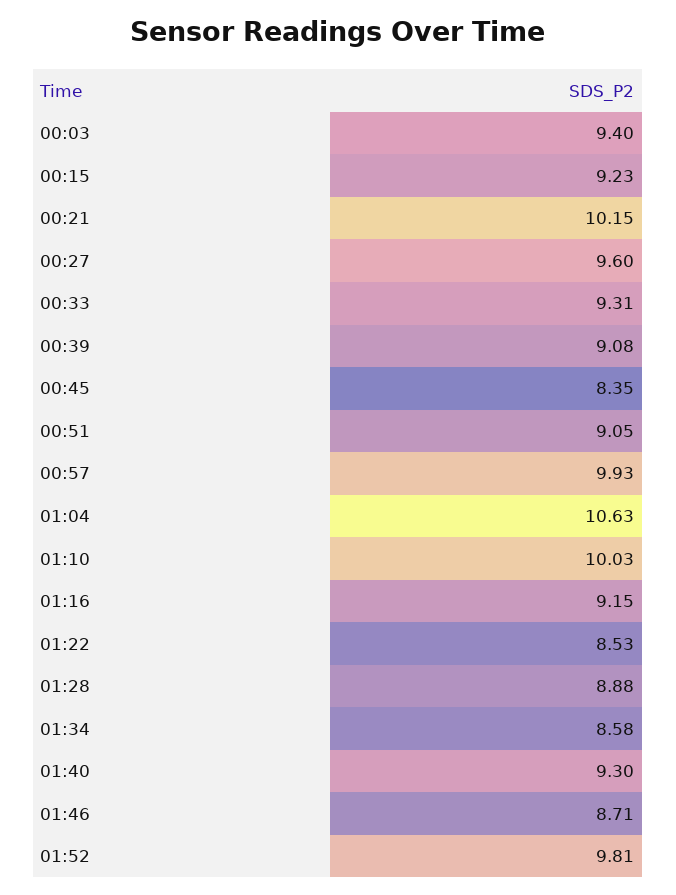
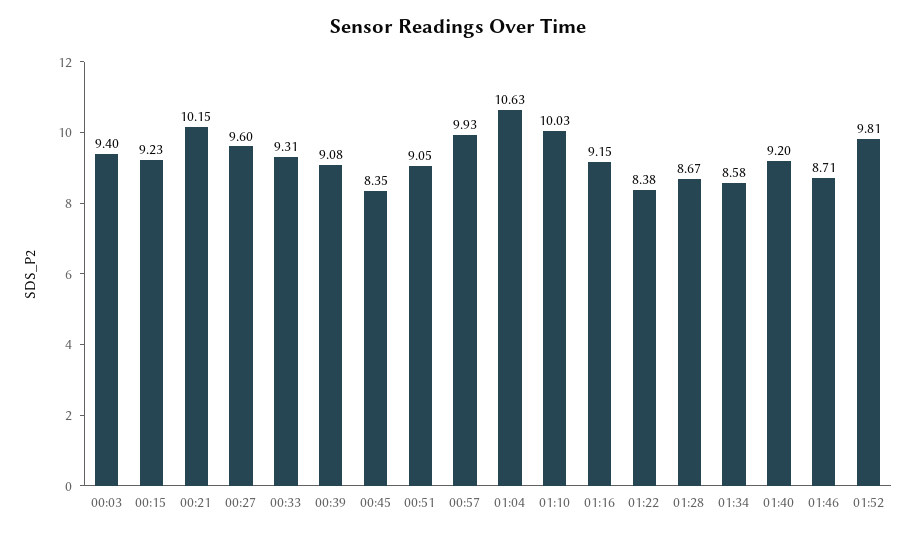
01:22: 8.53 -> 8.38
01:28: 8.88 -> 8.67
01:40: 9.3 -> 9.2

